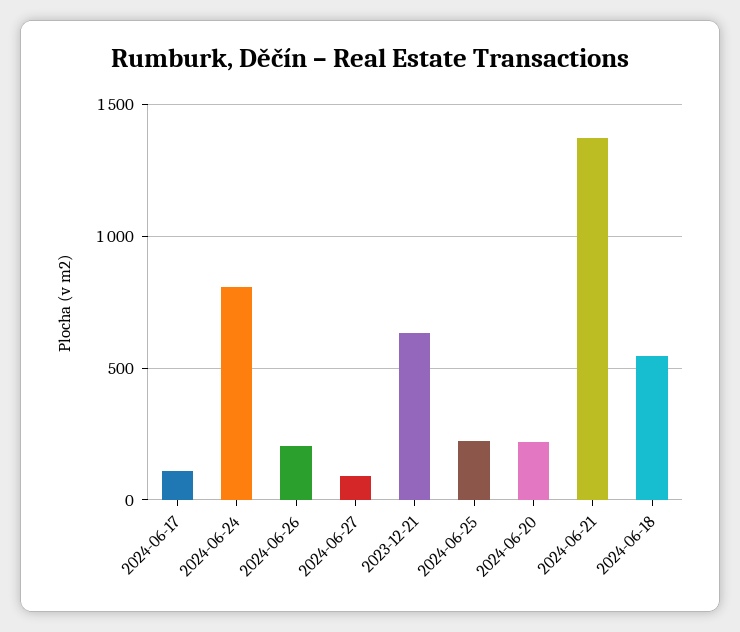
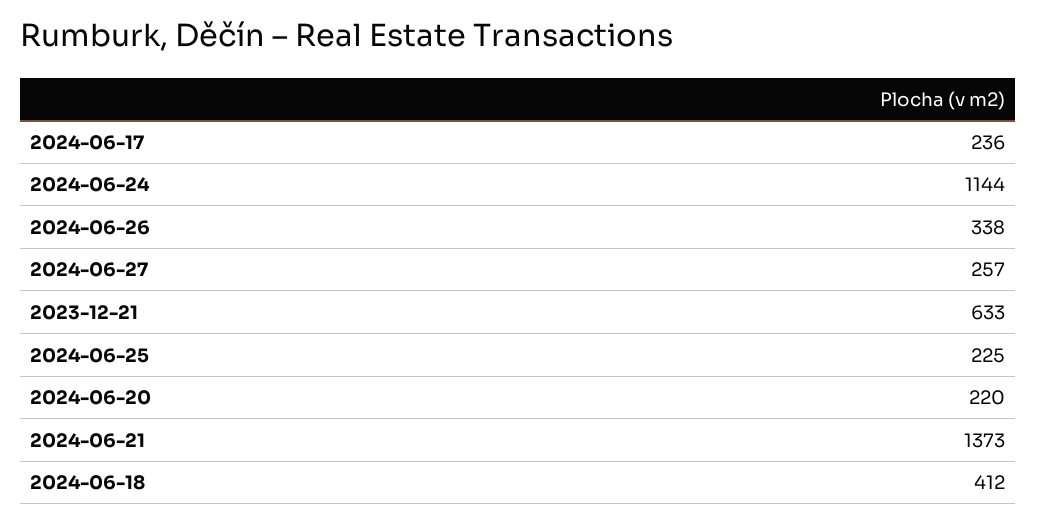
2024-06-17: 100 -> 236
2024-06-24: 800 -> 1144
2024-06-26: 200 -> 338
2024-06-27: 100 -> 257
2024-06-18: 550 -> 412

